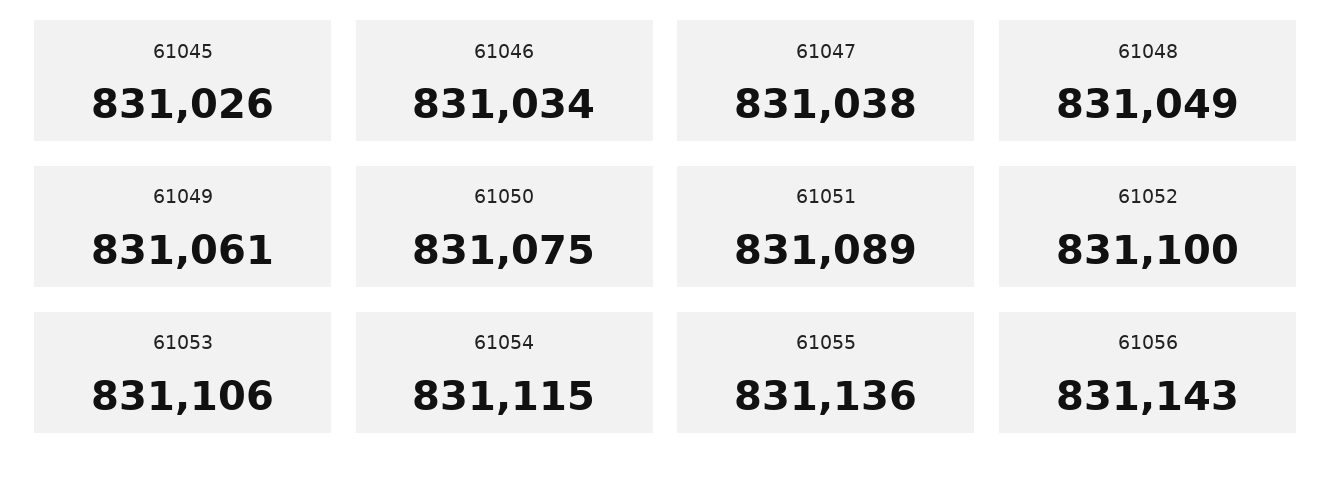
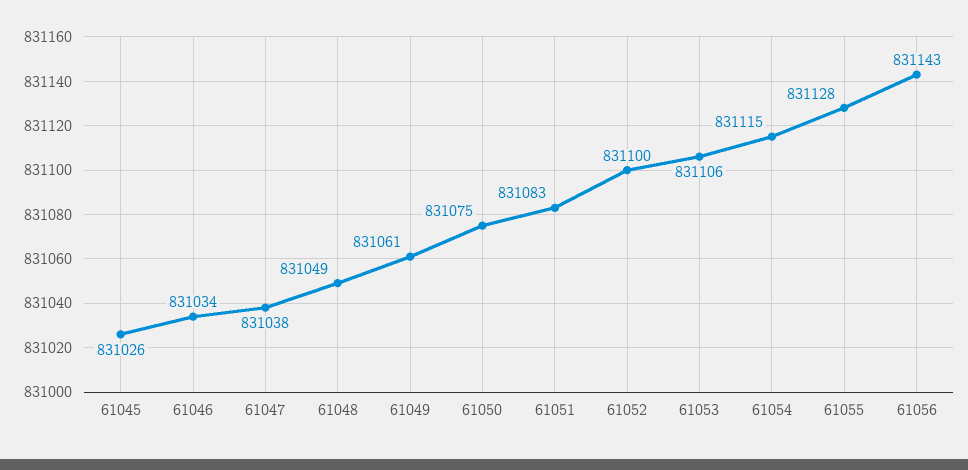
61051: 831089 -> 831083
61055: 831136 -> 831128

